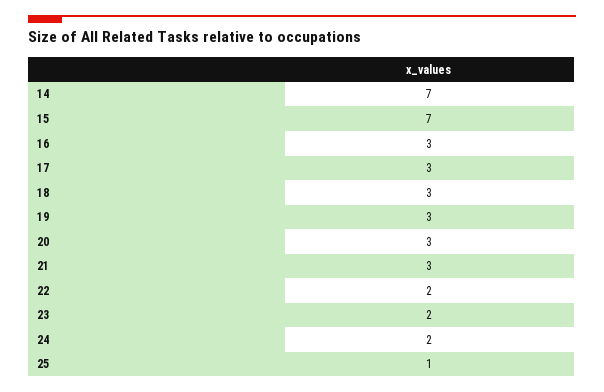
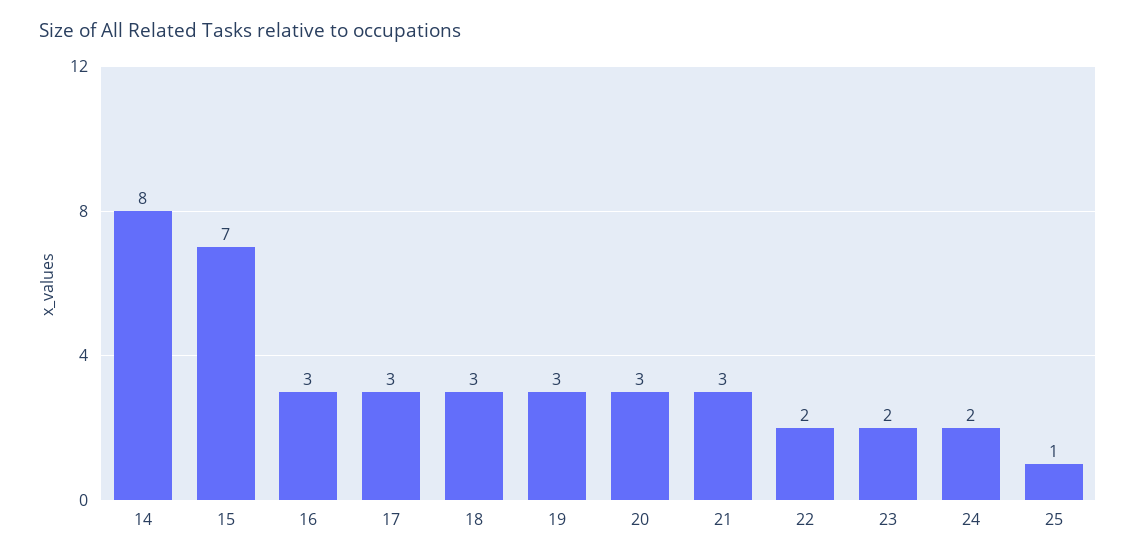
14: 7 -> 8

